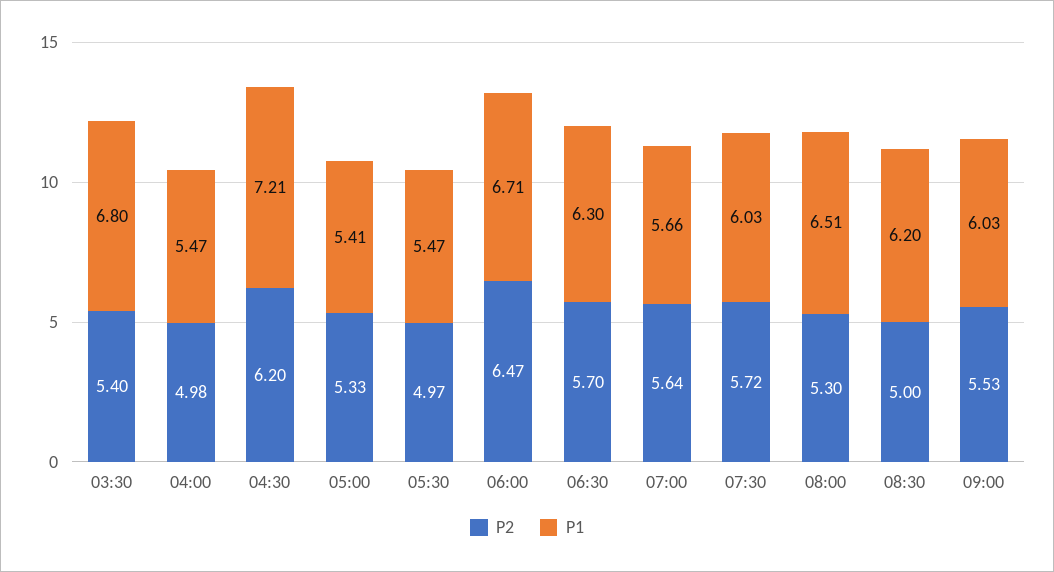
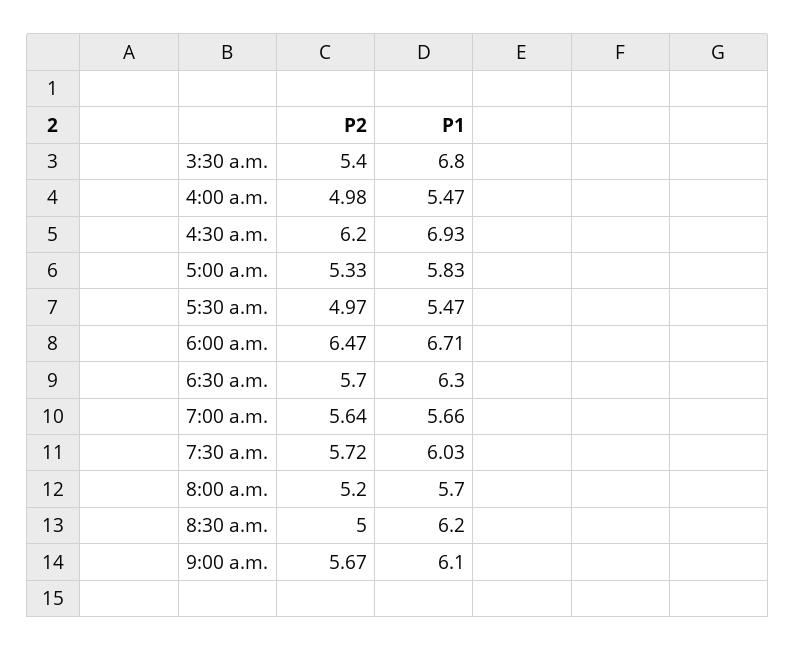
P1, 04:30: 7.21 -> 6.93
P1, 05:00: 5.41 -> 5.83
P2, 08:00: 5.3 -> 5.2
P1, 08:00: 6.51 -> 5.7
P2, 09:00: 5.53 -> 5.67
P1, 09:00: 6.03 -> 6.1

